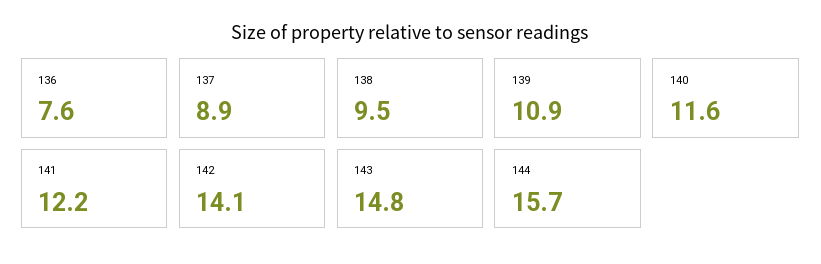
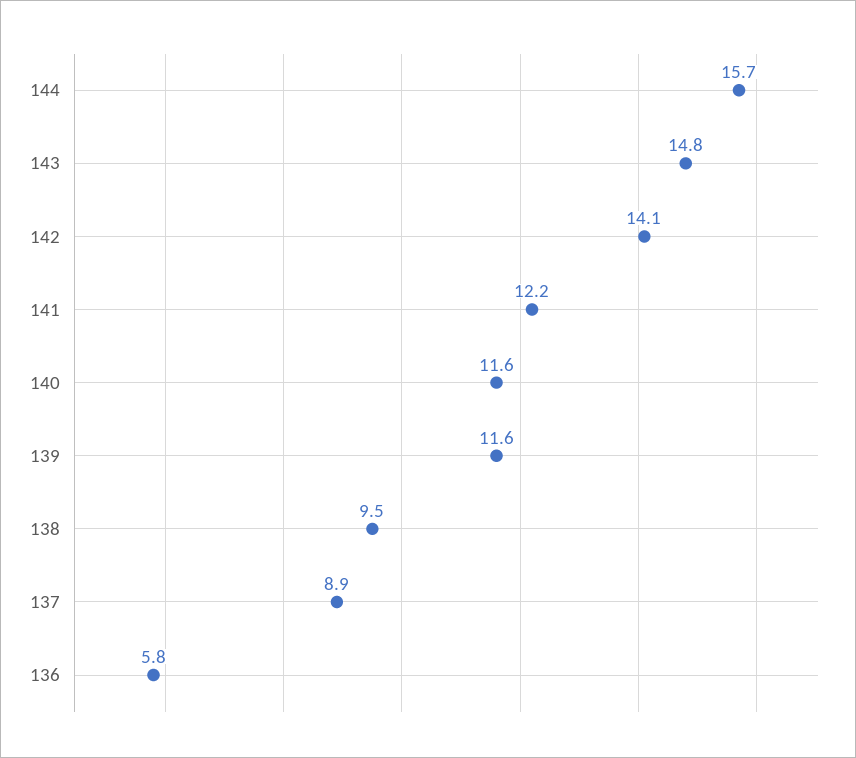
136: 7.6 -> 5.8
139: 10.9 -> 11.6

